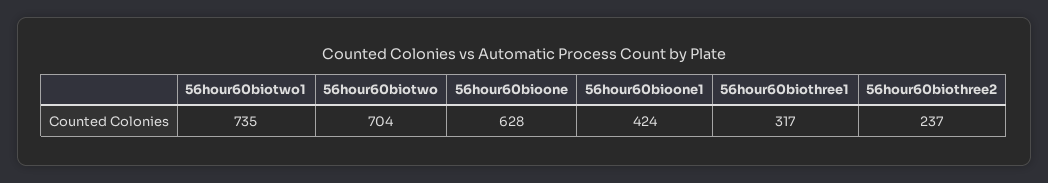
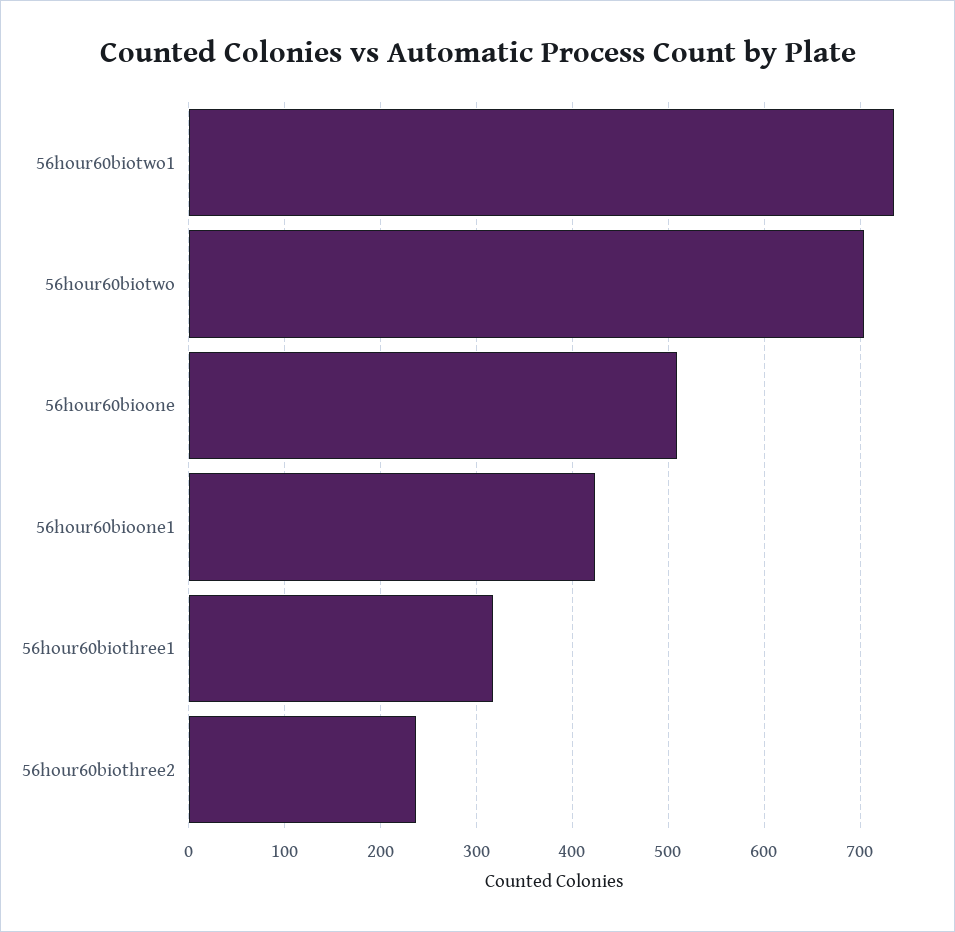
56hour60bioone: 628 -> 510

